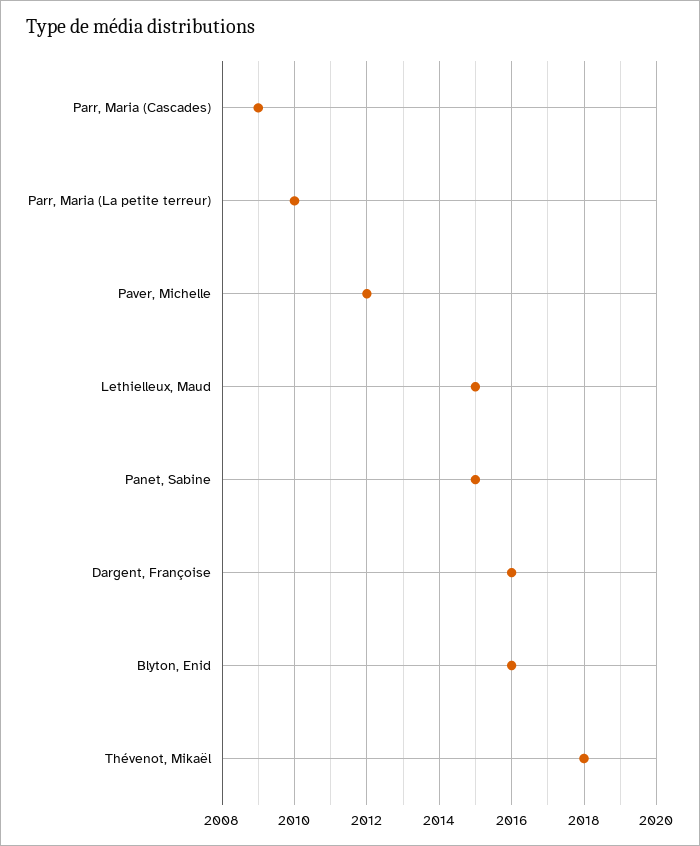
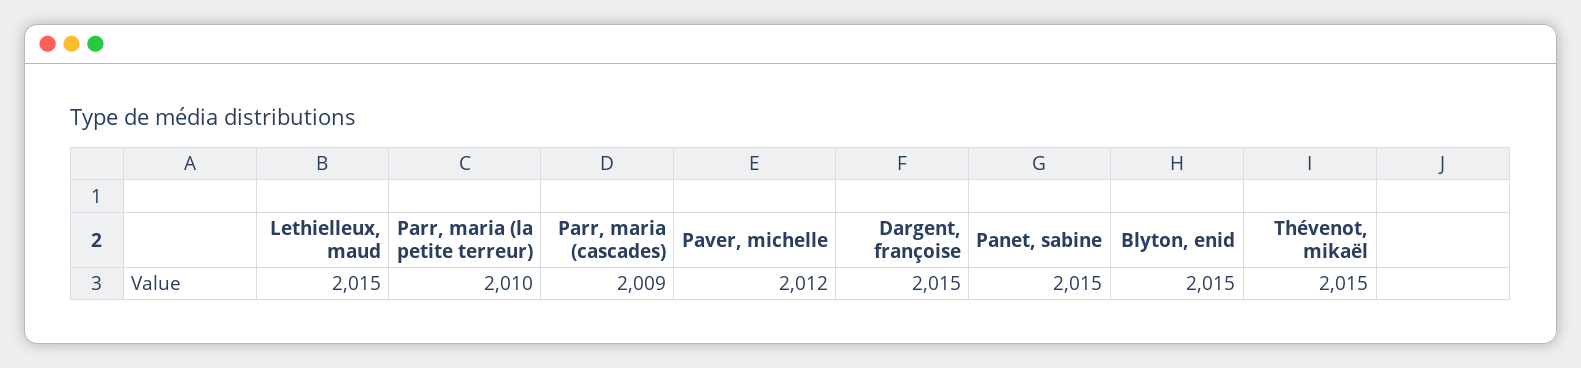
Dargent, Françoise: 2016 -> 2015
Blyton, Enid: 2016 -> 2015
Thévenot, Mikaël: 2018 -> 2015

